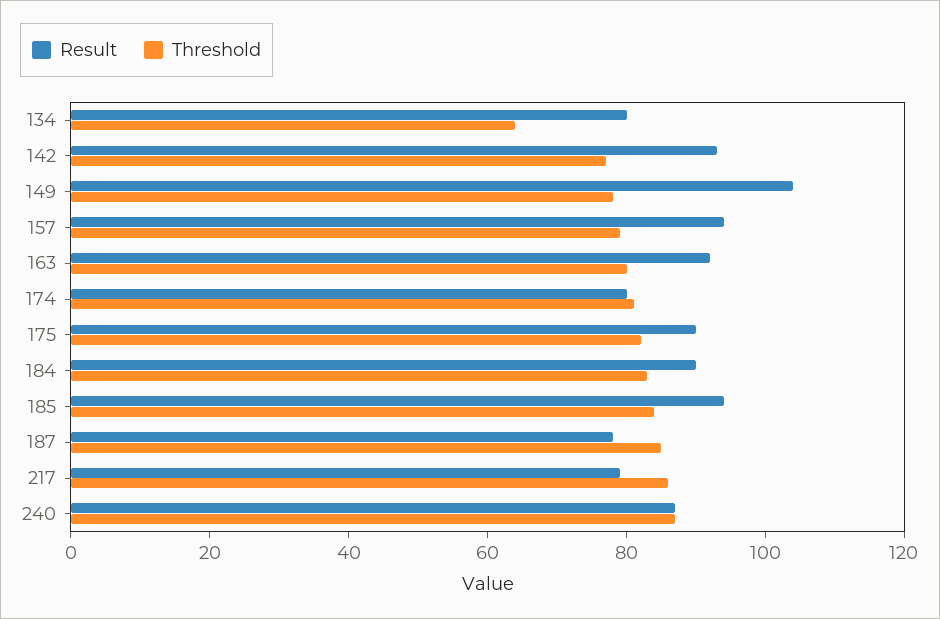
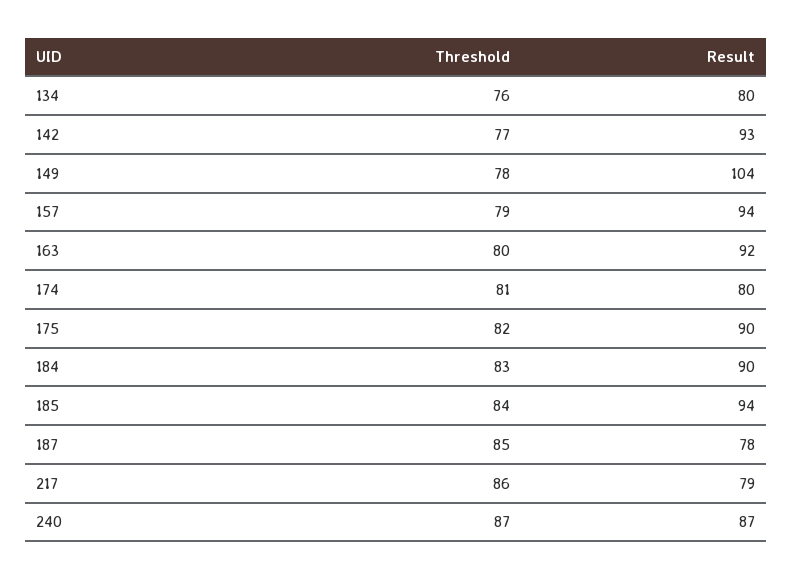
Threshold, 134: 65 -> 76

